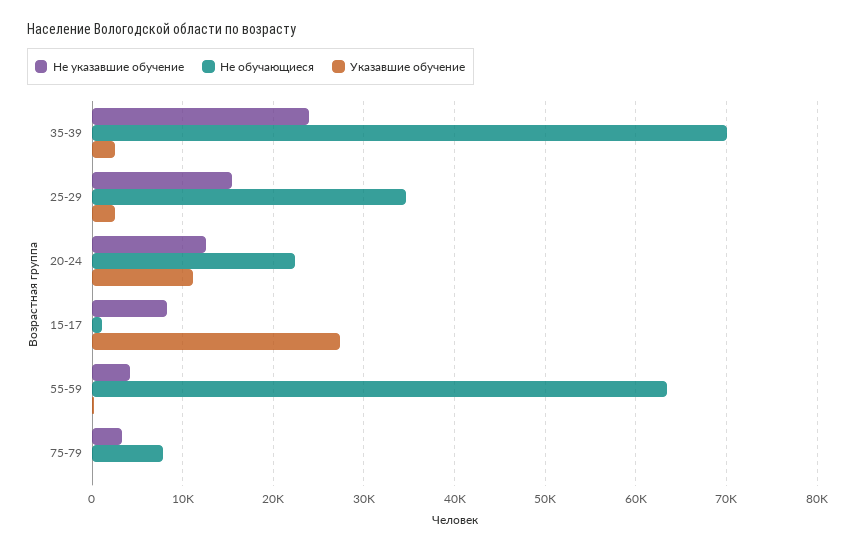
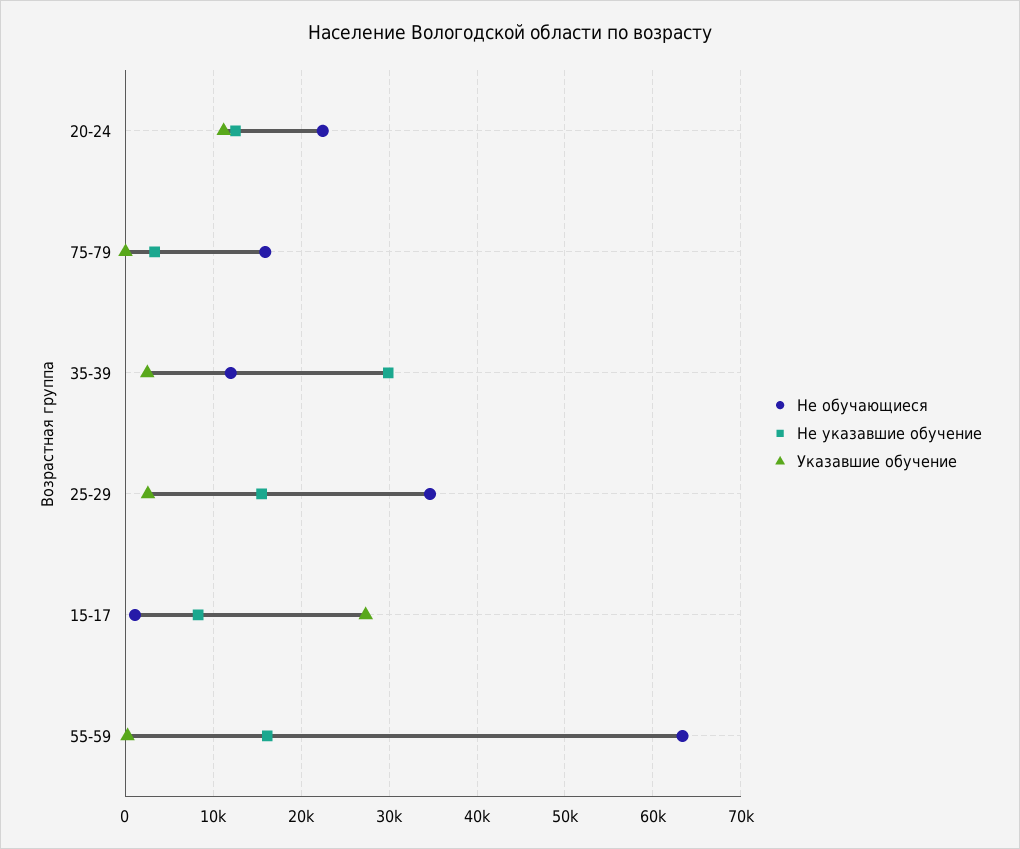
Не указавшие обучение, 35-39: 24000 -> 30000
Не обучающиеся, 35-39: 70000 -> 12000
Не указавшие обучение, 55-59: 4000 -> 16000
Не обучающиеся, 75-79: 8000 -> 16000

